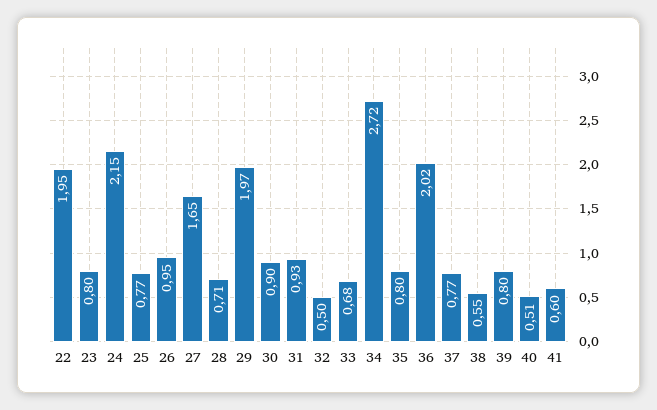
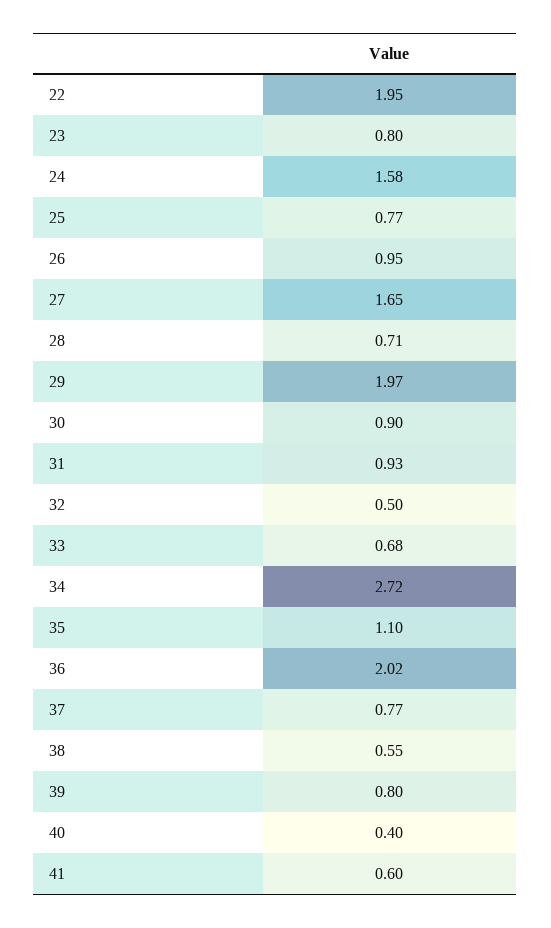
24: 2.15 -> 1.58
35: 0.8 -> 1.1
40: 0.51 -> 0.4

